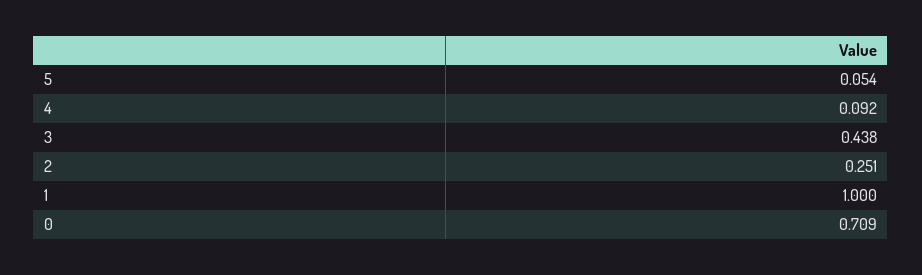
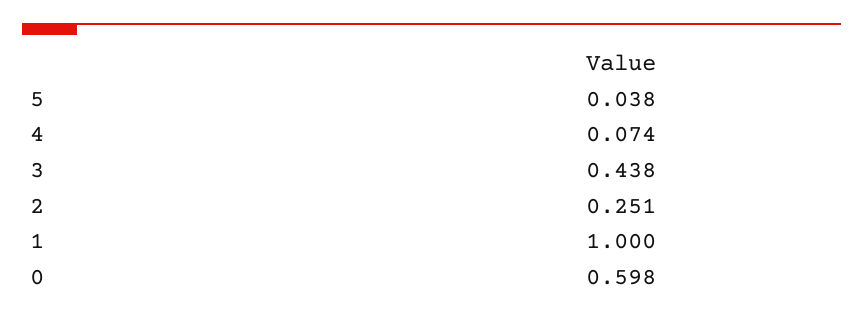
5: 0.054 -> 0.038
4: 0.092 -> 0.074
0: 0.709 -> 0.598

